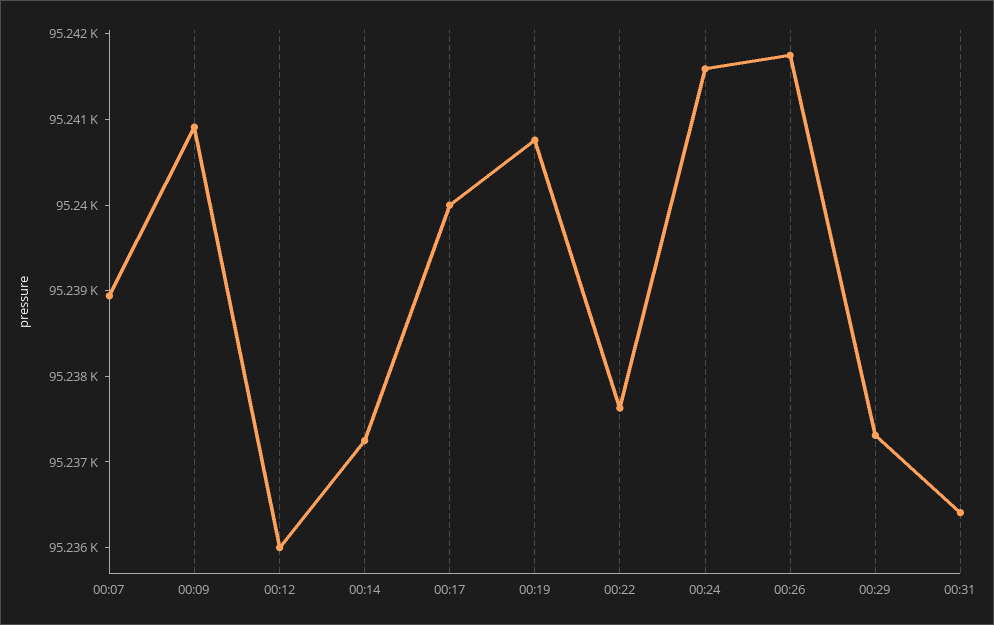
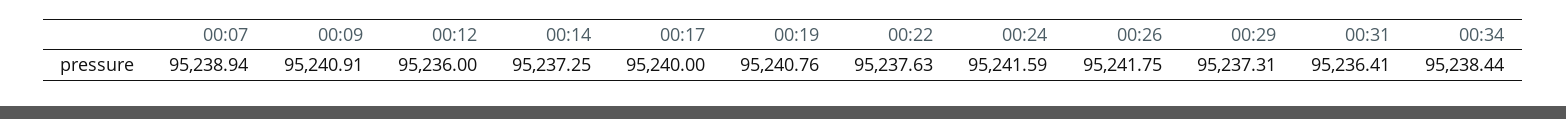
00:34: none -> 95238.44

